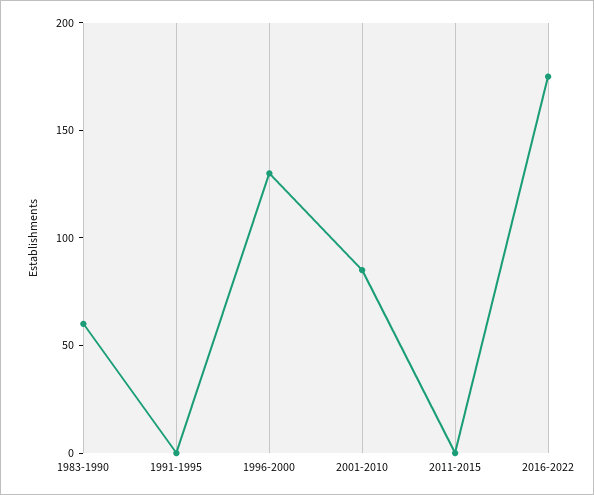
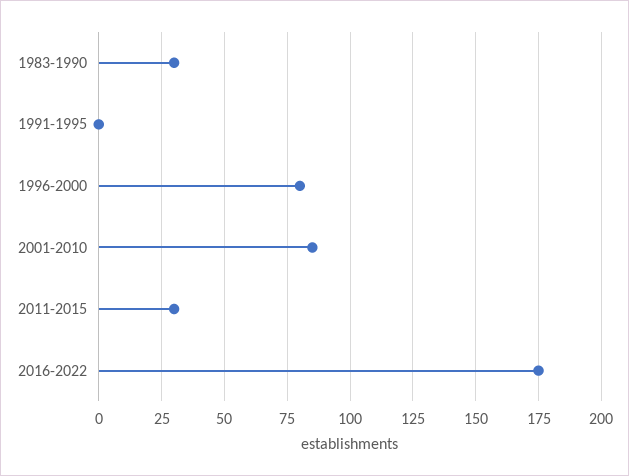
1983-1990: 60 -> 30
1996-2000: 130 -> 80
2011-2015: 0 -> 30

